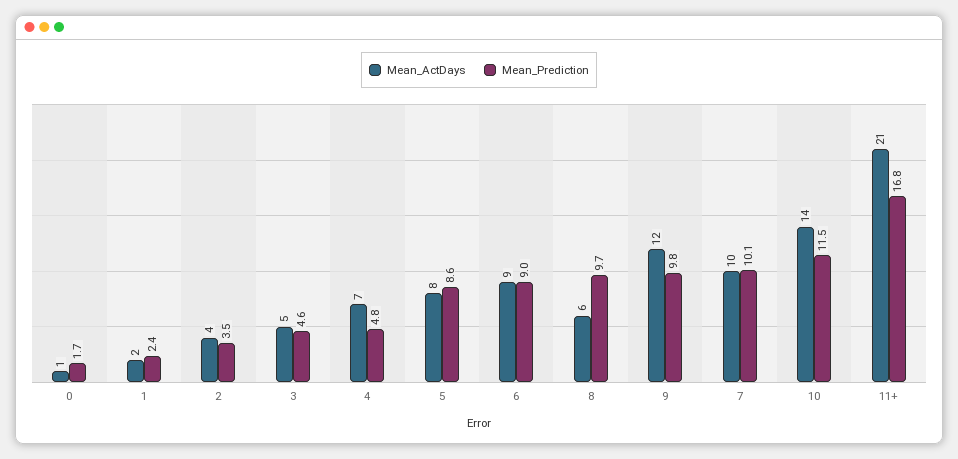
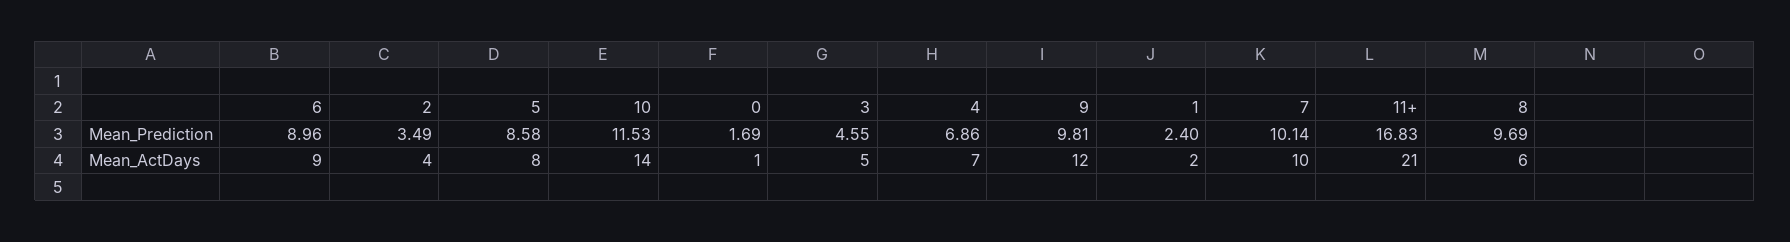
Mean_Prediction, 4: 4.8 -> 6.86

